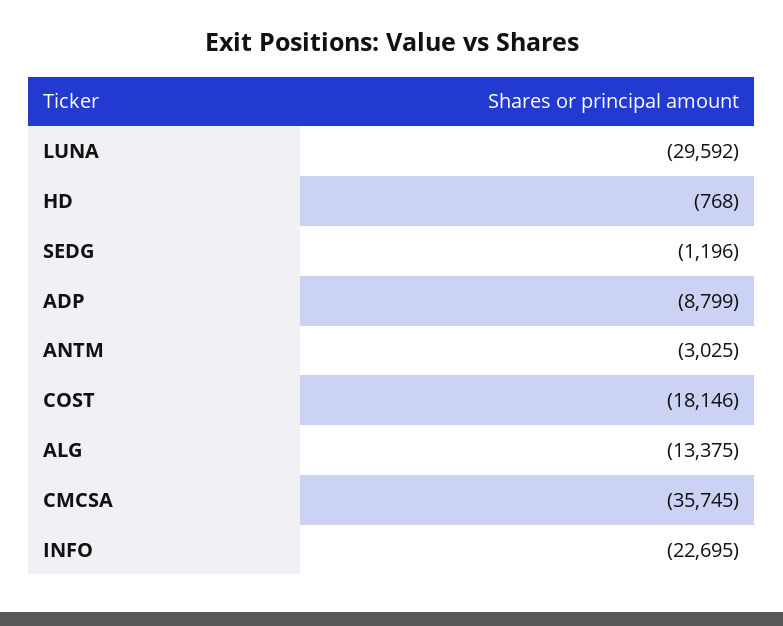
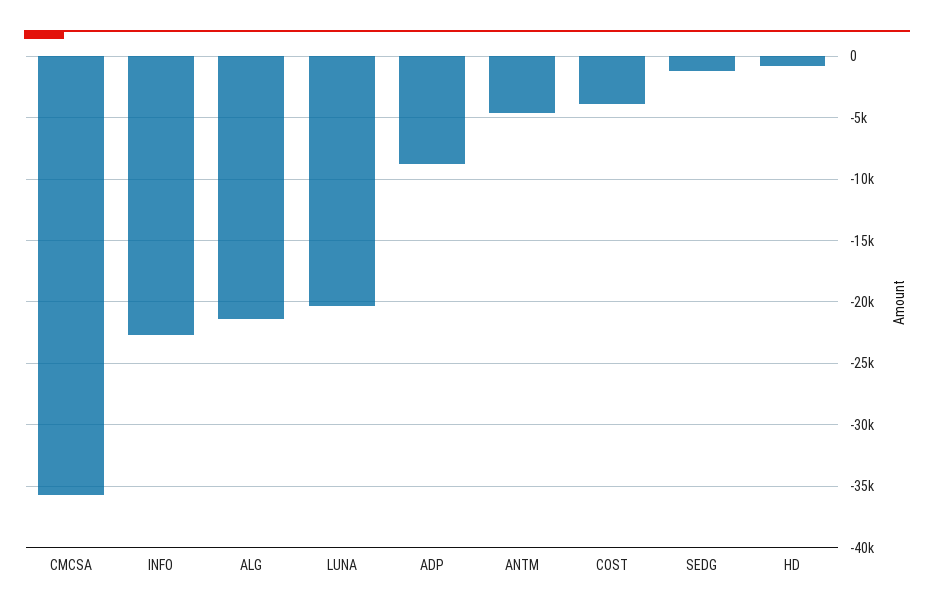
LUNA: -29592 -> -20500
ANTM: -3025 -> -4500
COST: -18146 -> -4000
ALG: -13375 -> -21500

